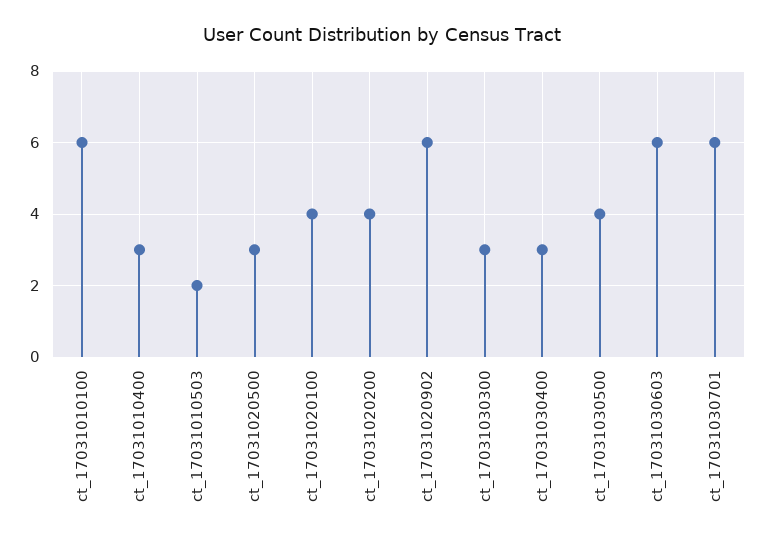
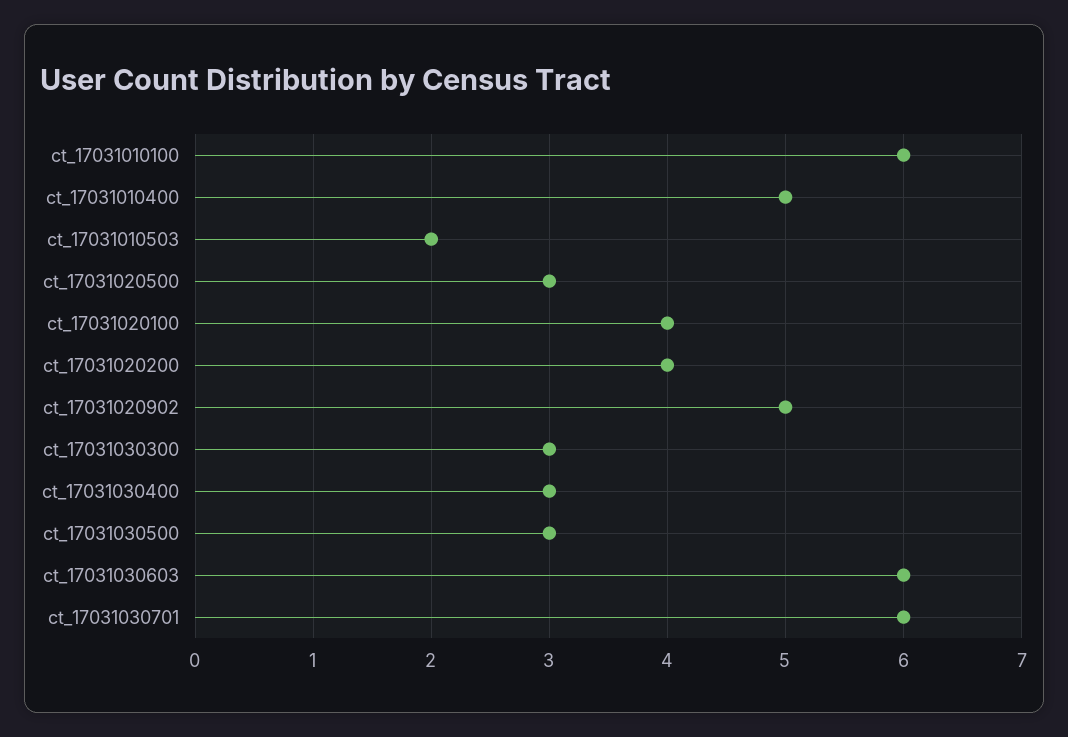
ct_17031010400: 3 -> 5
ct_17031020902: 6 -> 5
ct_17031030500: 4 -> 3

